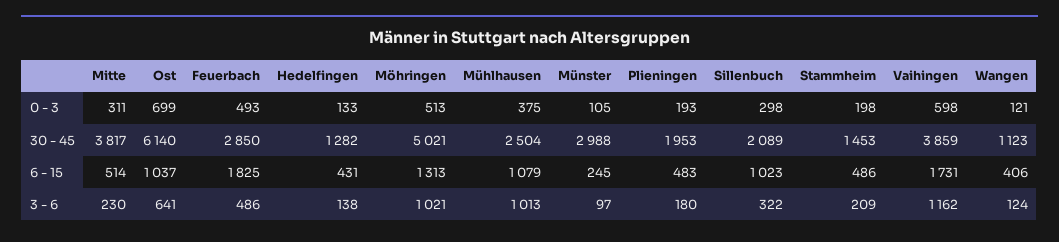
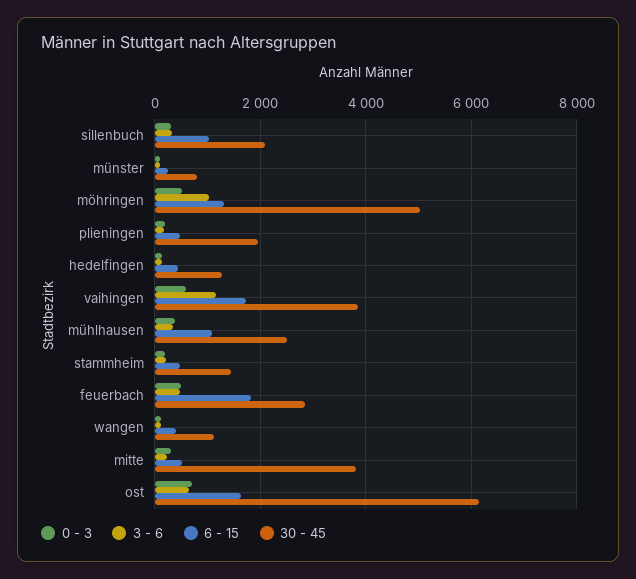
30 - 45, Münster: 2988 -> 800
6 - 15, Ost: 1037 -> 1600
3 - 6, Mühlhausen: 1013 -> 400

